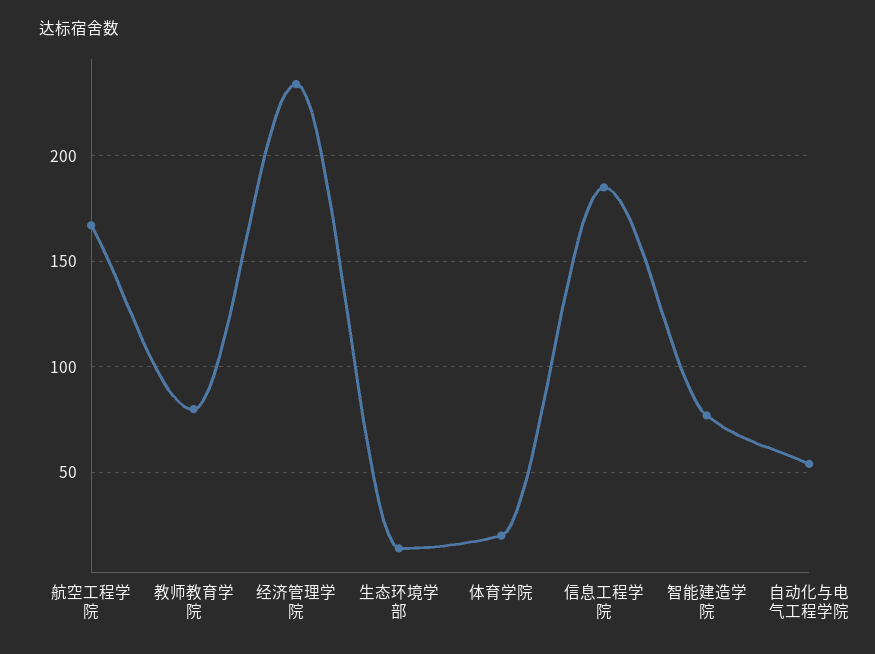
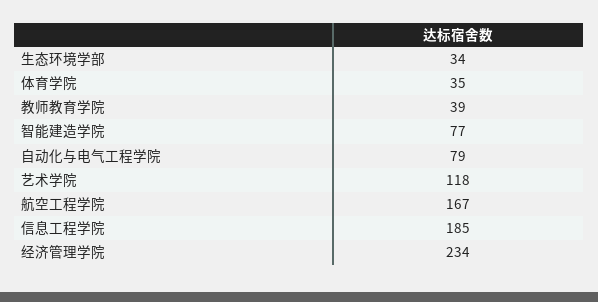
教师教育学院: 80 -> 39
生态环境学部: 15 -> 34
体育学院: 20 -> 35
自动化与电气工程学院: 55 -> 79
艺术学院: none -> 118

